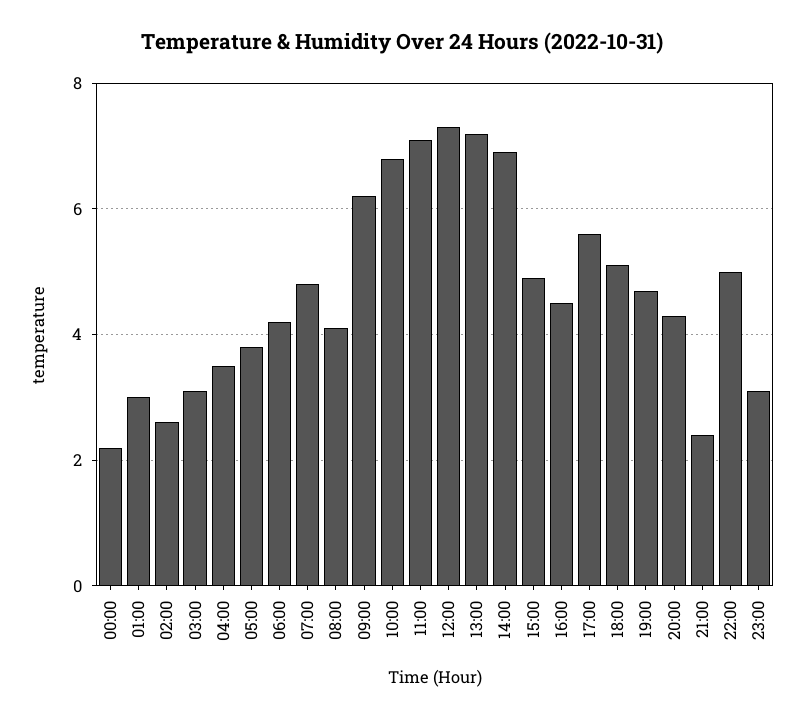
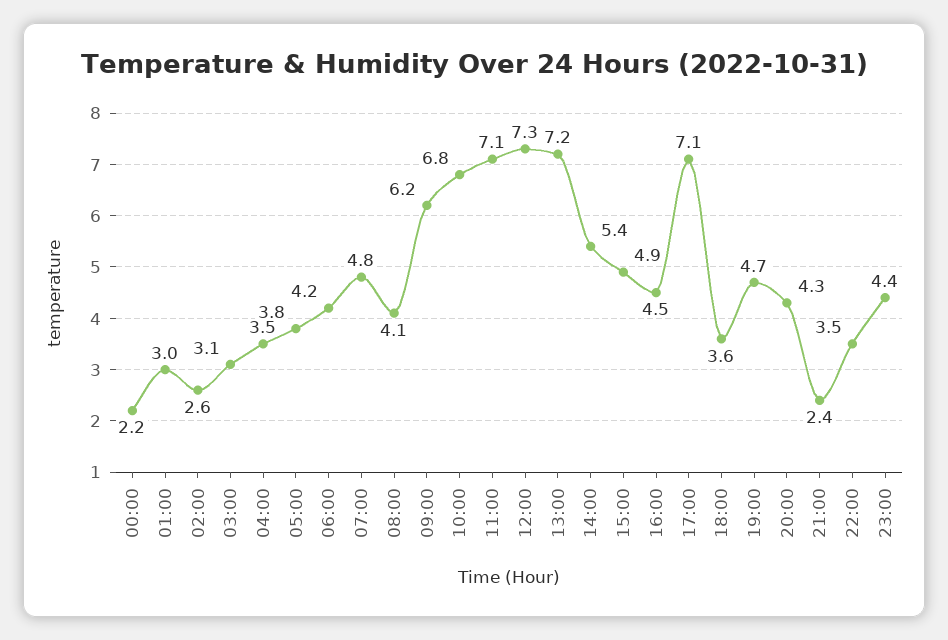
14:00: 7 -> 5.4
17:00: 5.5 -> 7.1
18:00: 5 -> 3.6
22:00: 5 -> 3.5
23:00: 3 -> 4.4

